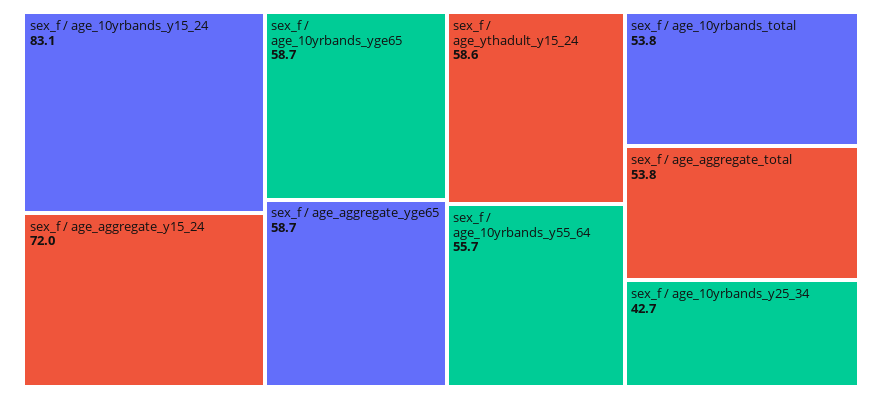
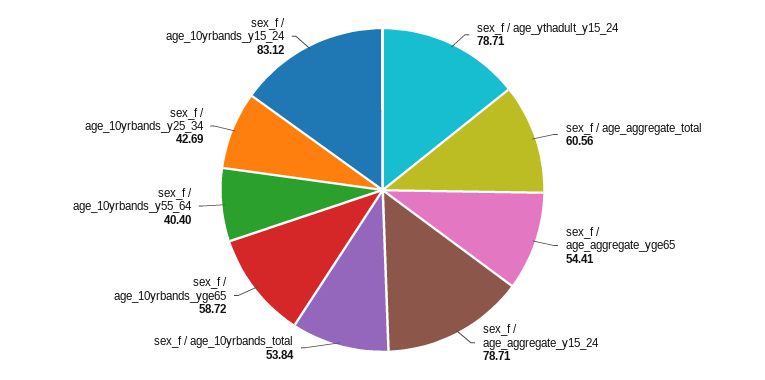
sex_f / age_aggregate_y15_24: 72 -> 78.71
sex_f / age_aggregate_yge65: 58.7 -> 54.41
sex_f / age_ythadult_y15_24: 58.6 -> 78.71
sex_f / age_10yrbands_y55_64: 55.7 -> 40.4
sex_f / age_aggregate_total: 53.8 -> 60.56

